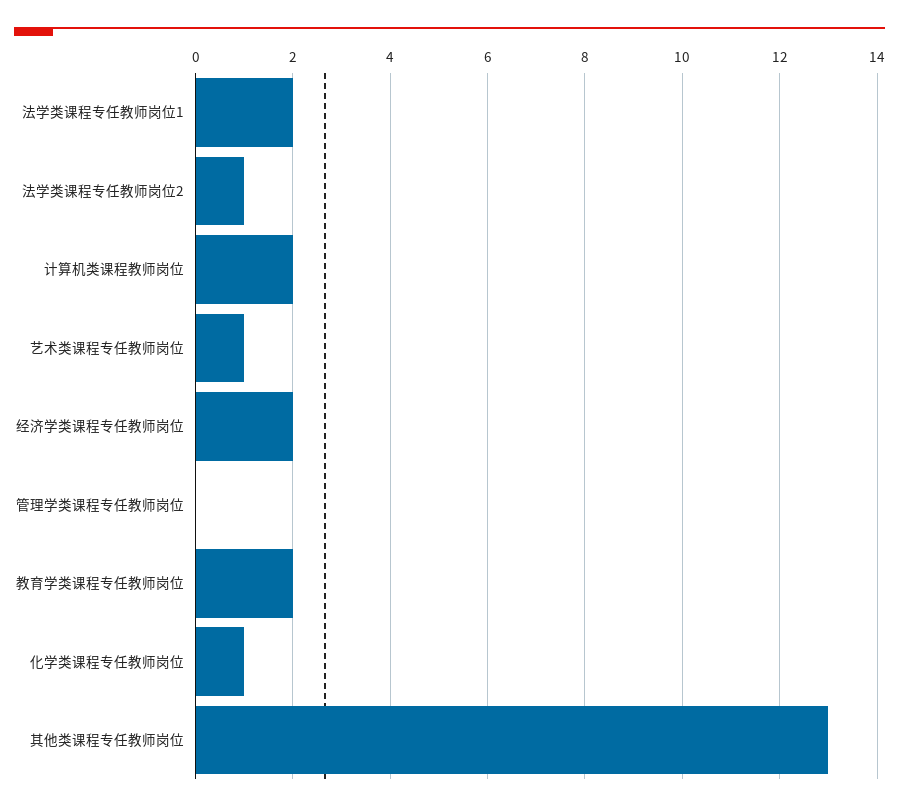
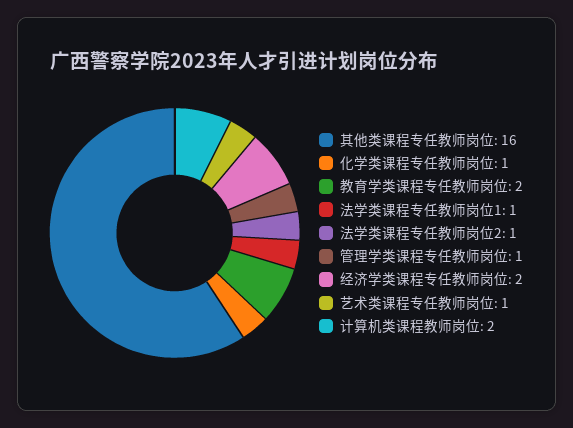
法学类课程专任教师岗位1: 2 -> 1
管理学类课程专任教师岗位: 0 -> 1
其他类课程专任教师岗位: 13 -> 16

